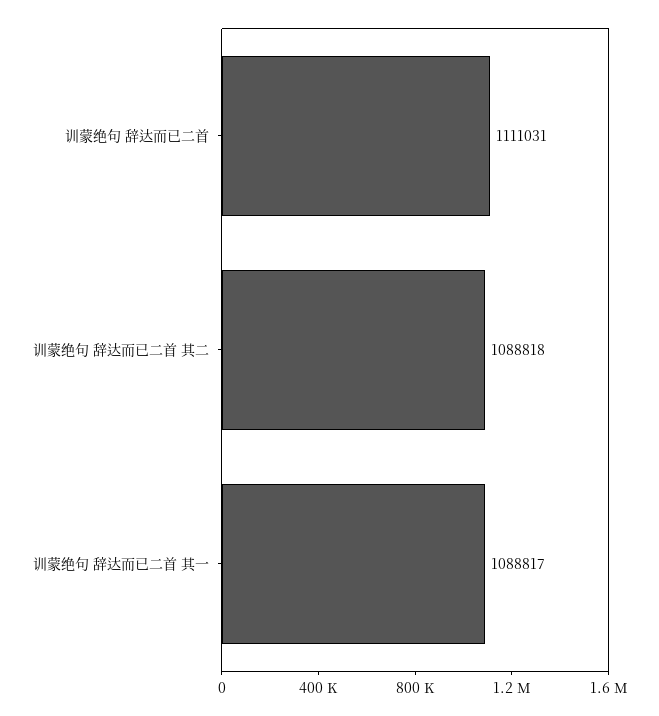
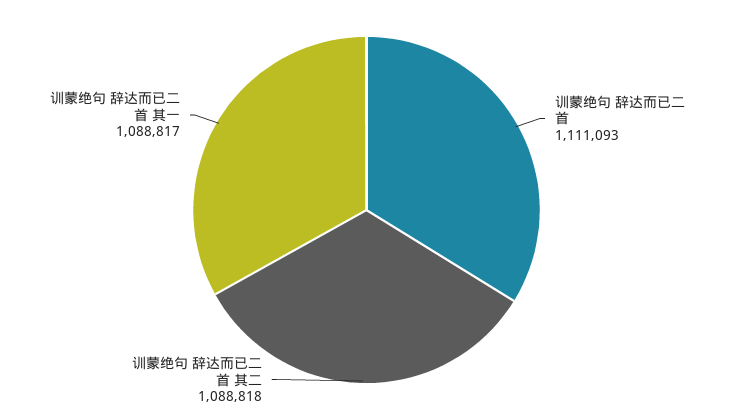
训蒙绝句 辞达而已二首: 1111031 -> 1111093

